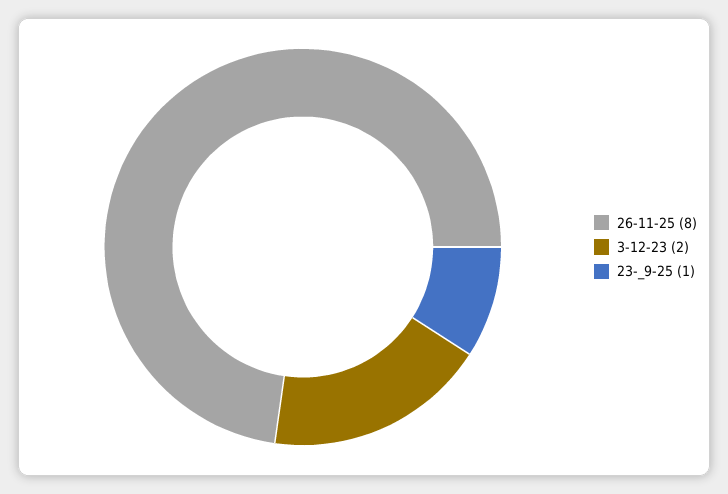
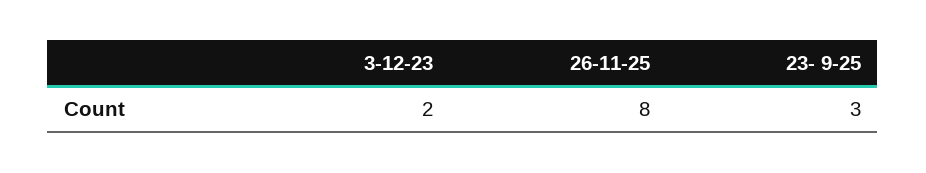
23-_9-25: 1 -> 3

